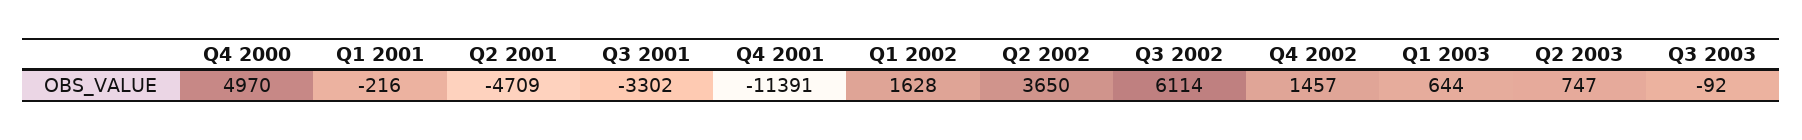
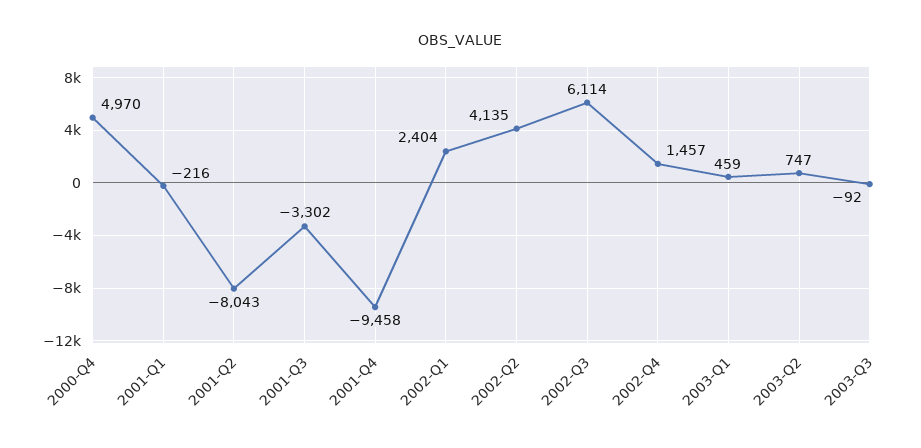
Q2 2001: -4709 -> -8043
Q4 2001: -11391 -> -9458
Q1 2002: 1628 -> 2404
Q2 2002: 3650 -> 4135
Q1 2003: 644 -> 459

